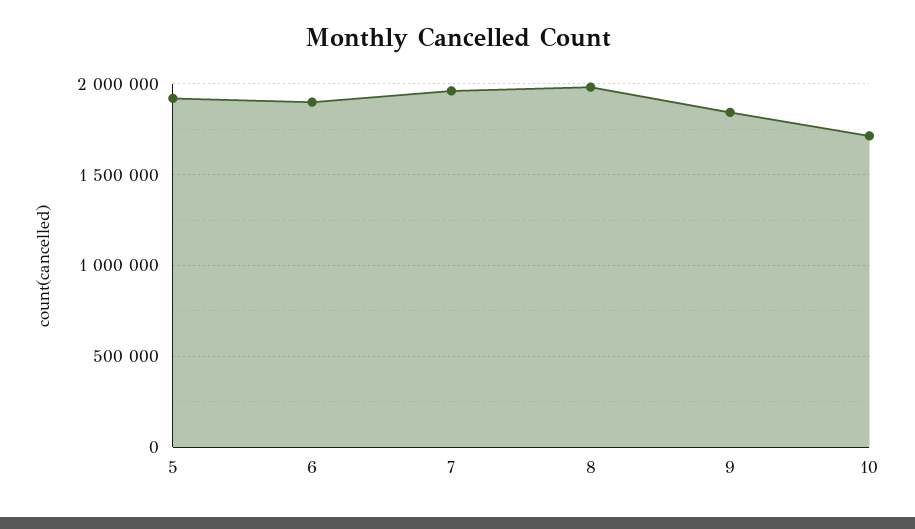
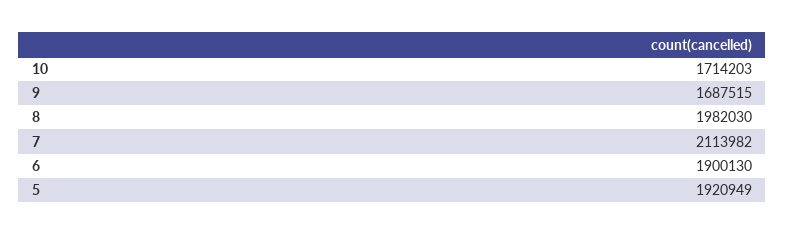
7: 1950000 -> 2113982
9: 1850000 -> 1687515

